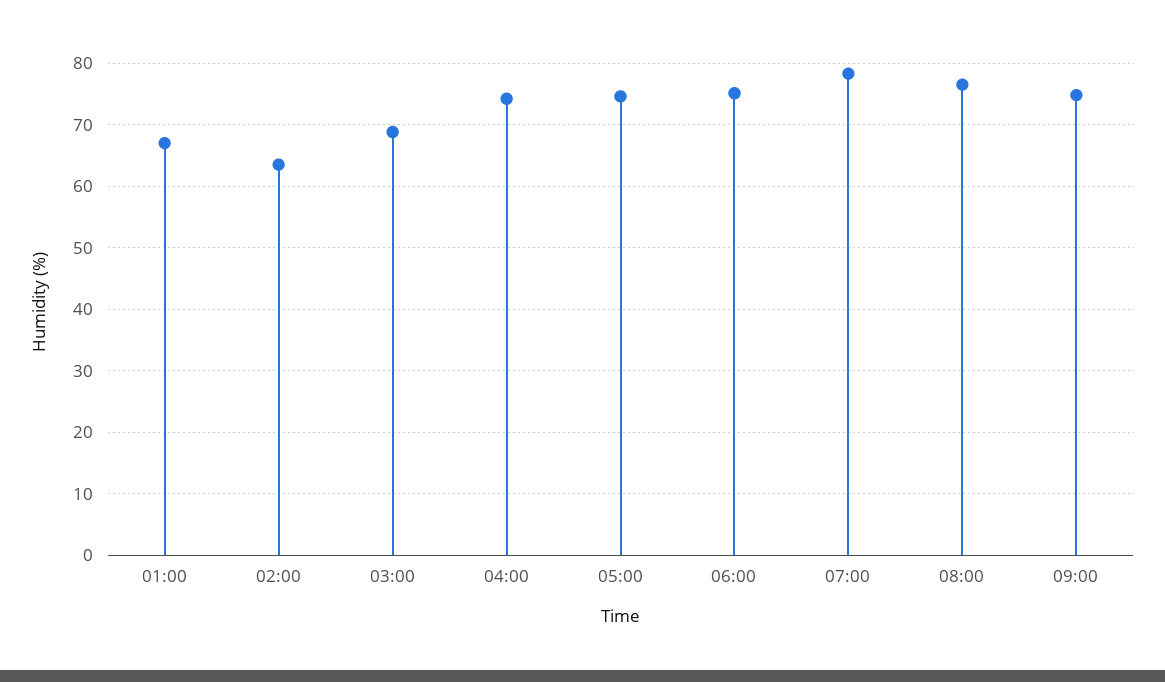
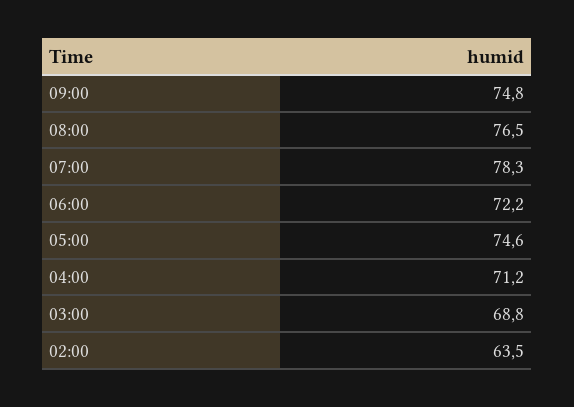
01:00: 67 -> none
04:00: 74 -> 71.2
06:00: 75 -> 72.2

